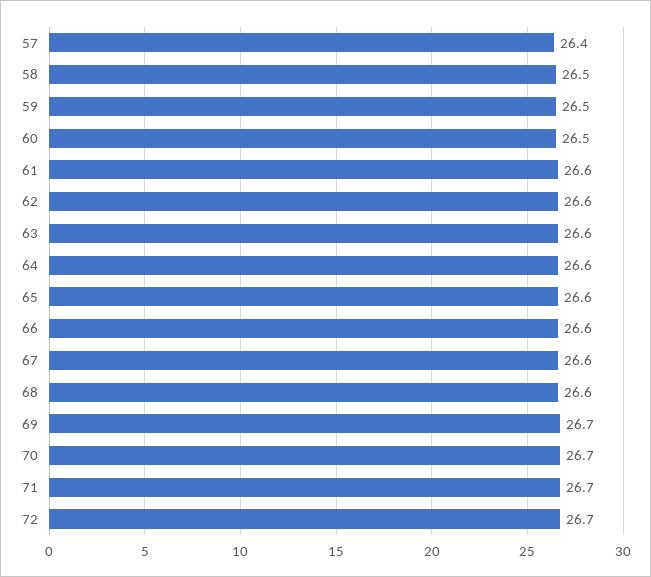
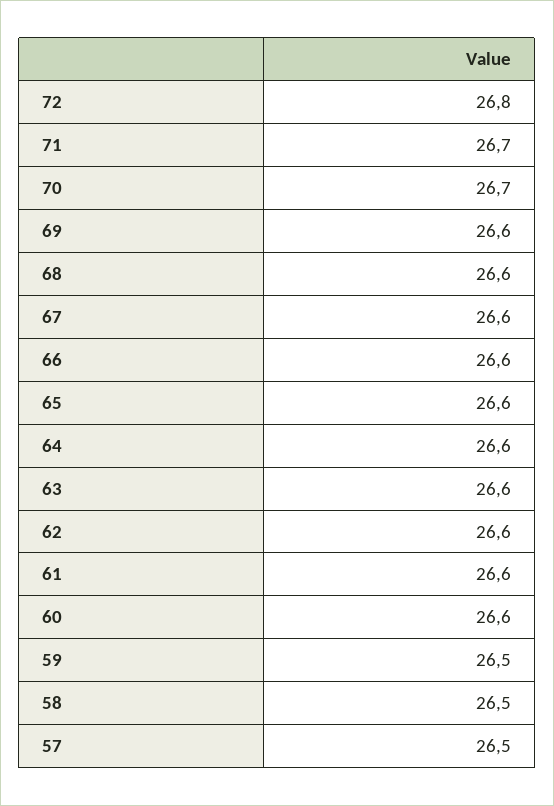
57: 26.4 -> 26.5
60: 26.5 -> 26.6
69: 26.7 -> 26.6
72: 26.7 -> 26.8

